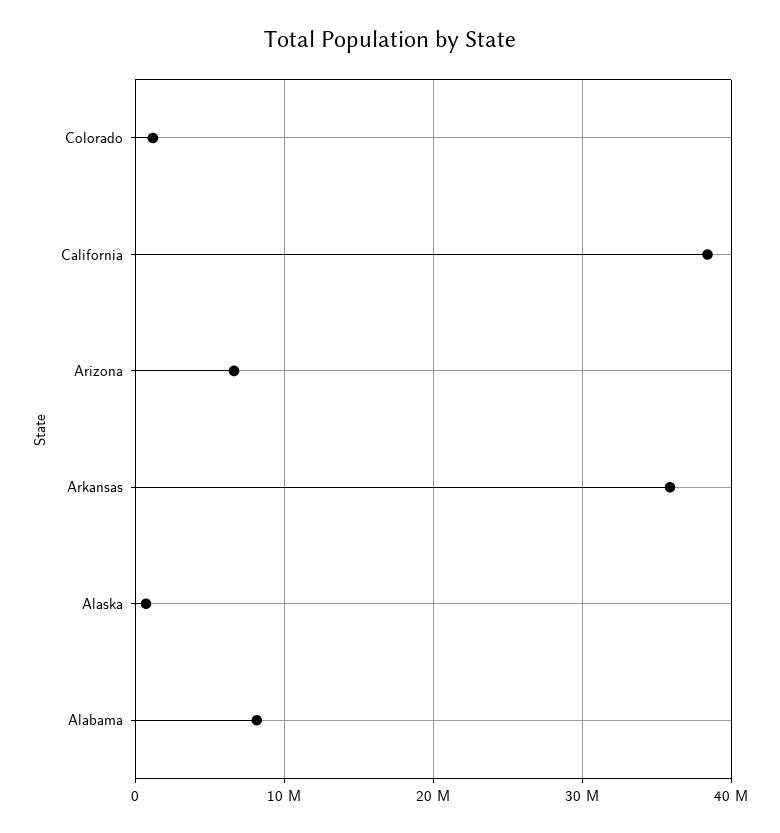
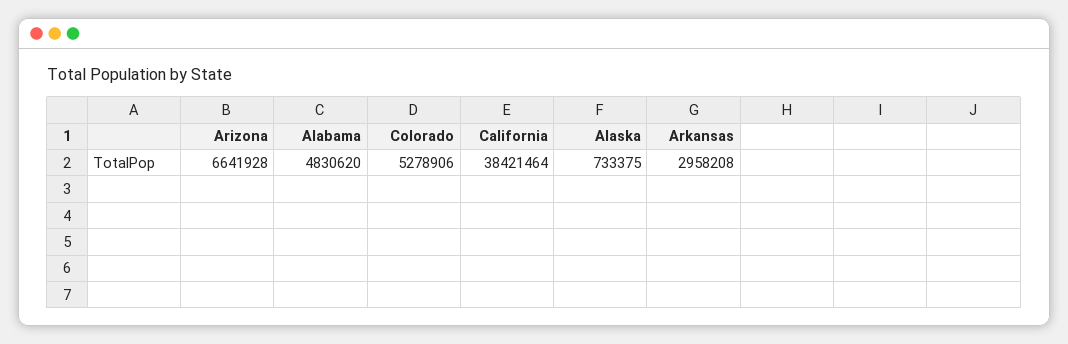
Colorado: 1000000 -> 5278906
Arkansas: 36000000 -> 2958208
Alabama: 8000000 -> 4830620

